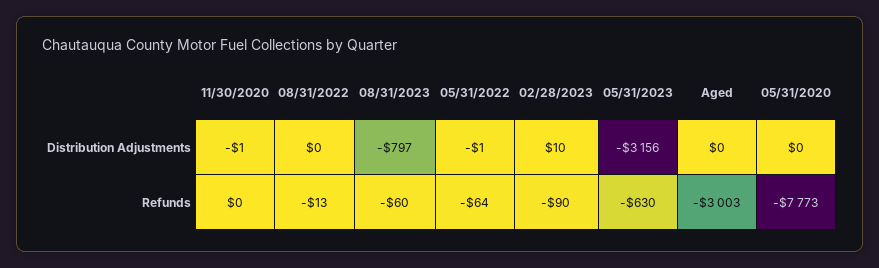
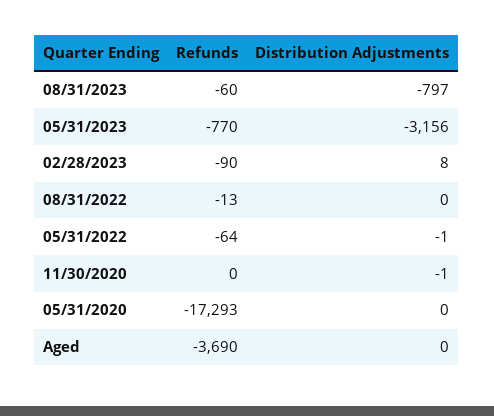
02/28/2023, Distribution Adjustments: 10 -> 8
05/31/2023, Refunds: -630 -> -770
Aged, Refunds: -3003 -> -3690
05/31/2020, Refunds: -7773 -> -17293

